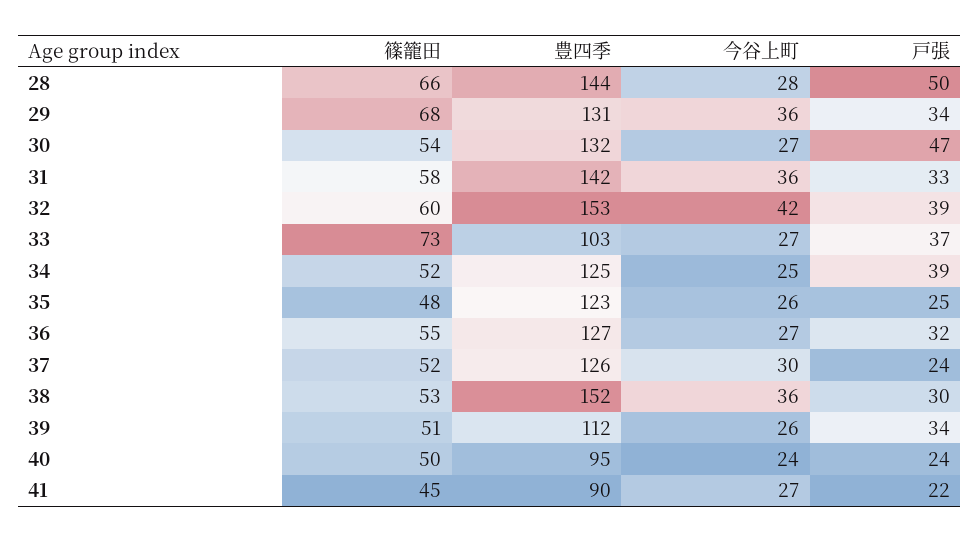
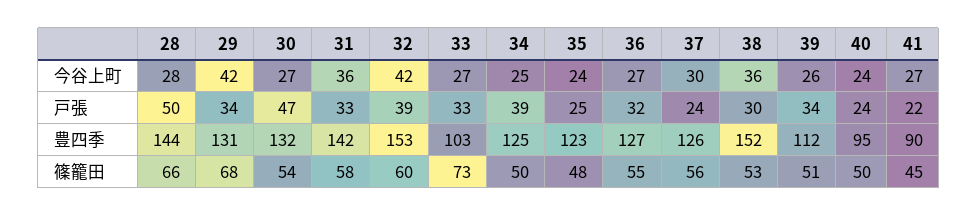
今谷上町, 29: 36 -> 42
戸張, 33: 37 -> 33
篠籠田, 34: 52 -> 50
今谷上町, 35: 26 -> 24
篠籠田, 37: 52 -> 56

